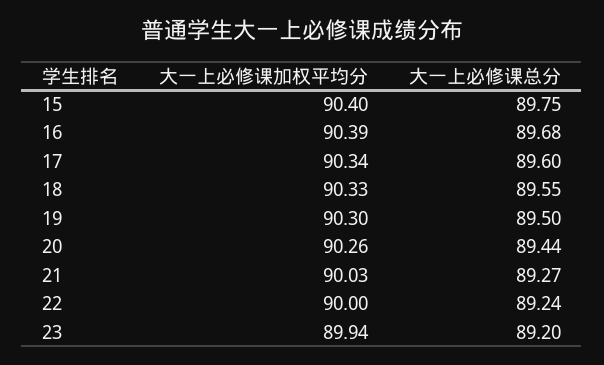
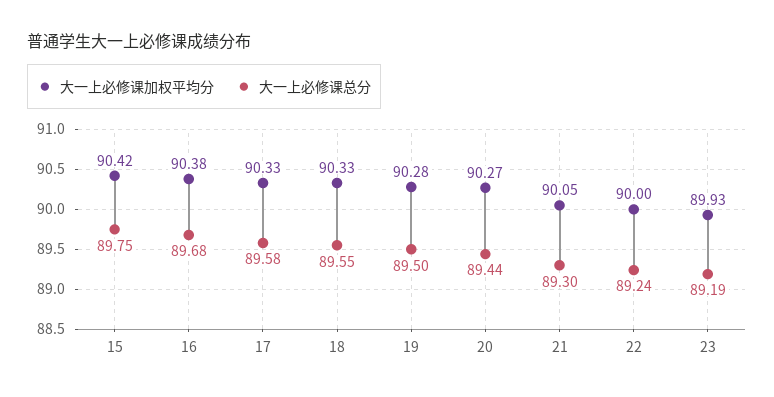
大一上必修课加权平均分, 15: 90.4 -> 90.42
大一上必修课加权平均分, 16: 90.39 -> 90.38
大一上必修课加权平均分, 17: 90.34 -> 90.33
大一上必修课总分, 17: 89.6 -> 89.58
大一上必修课加权平均分, 19: 90.3 -> 90.28
大一上必修课加权平均分, 20: 90.26 -> 90.27
大一上必修课加权平均分, 21: 90.03 -> 90.05
大一上必修课总分, 21: 89.27 -> 89.3
大一上必修课加权平均分, 23: 89.94 -> 89.93
大一上必修课总分, 23: 89.2 -> 89.19

